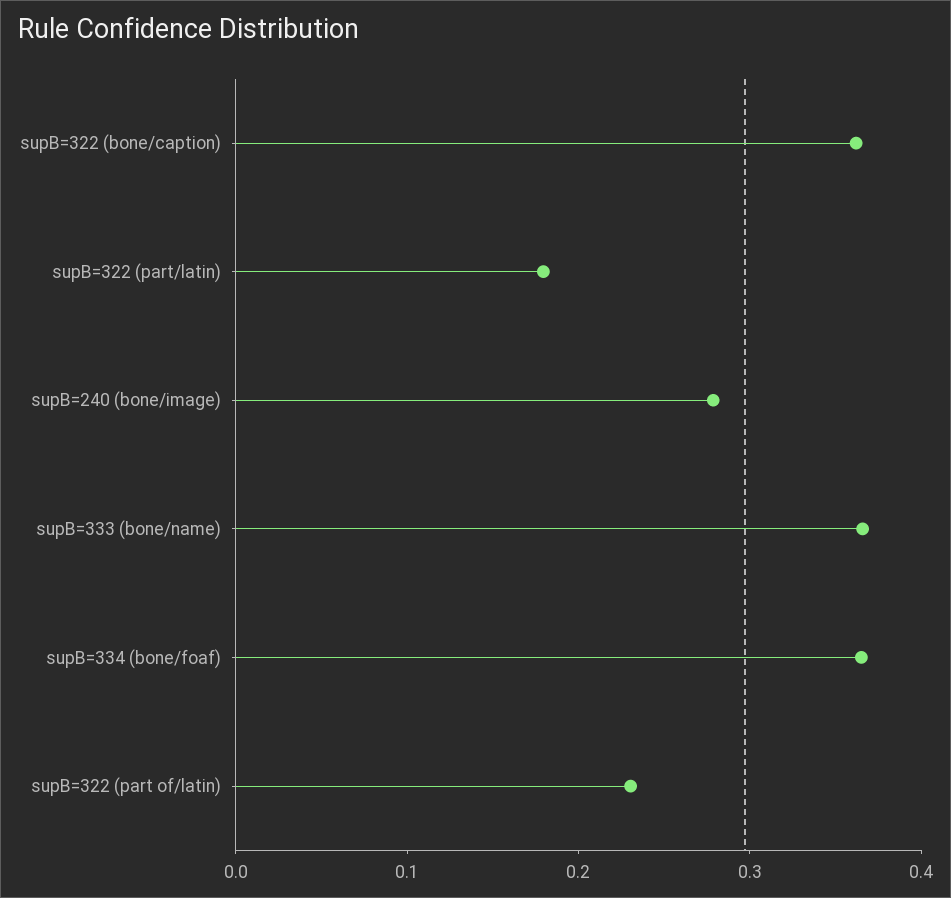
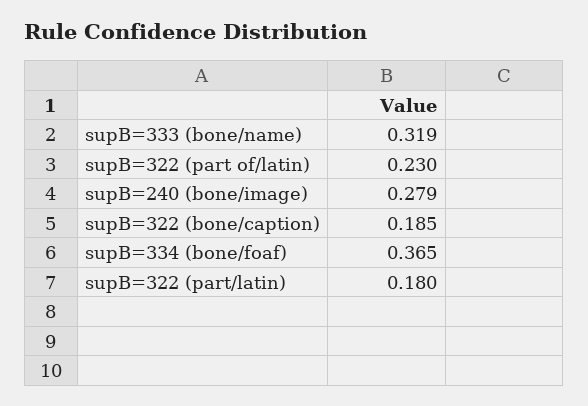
supB=322 (bone/caption): 0.36 -> 0.185
supB=333 (bone/name): 0.36 -> 0.319

